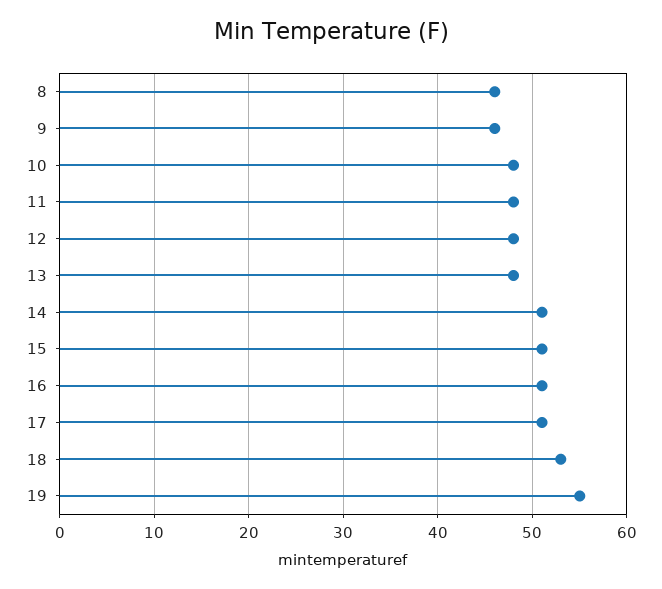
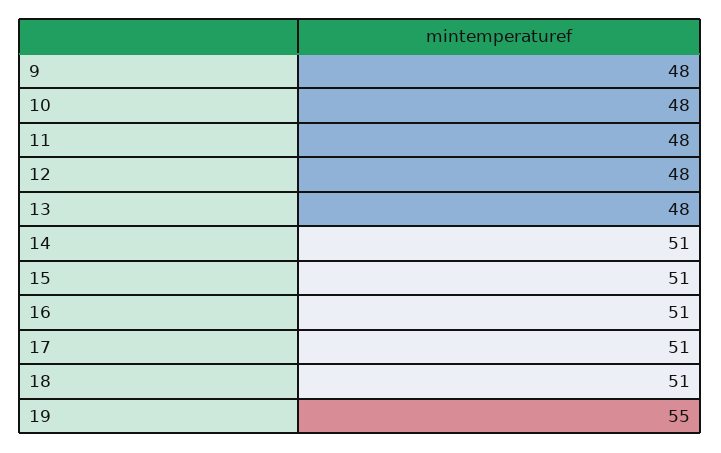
8: 46 -> none
9: 46 -> 48
18: 53 -> 51

